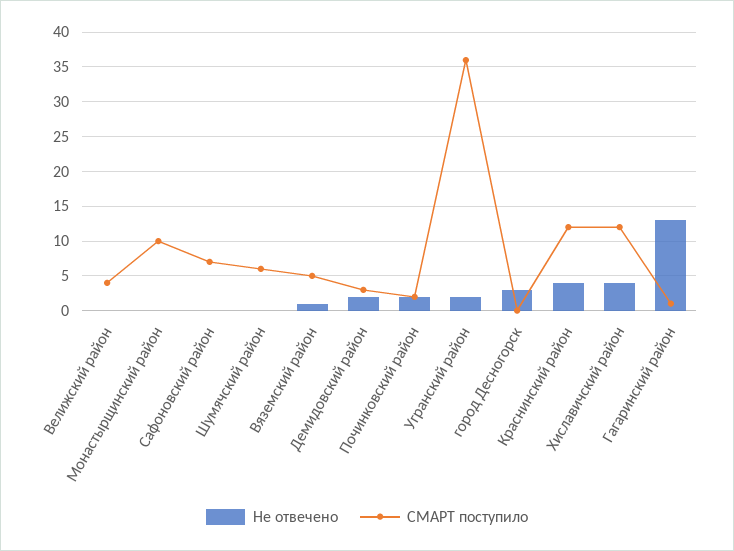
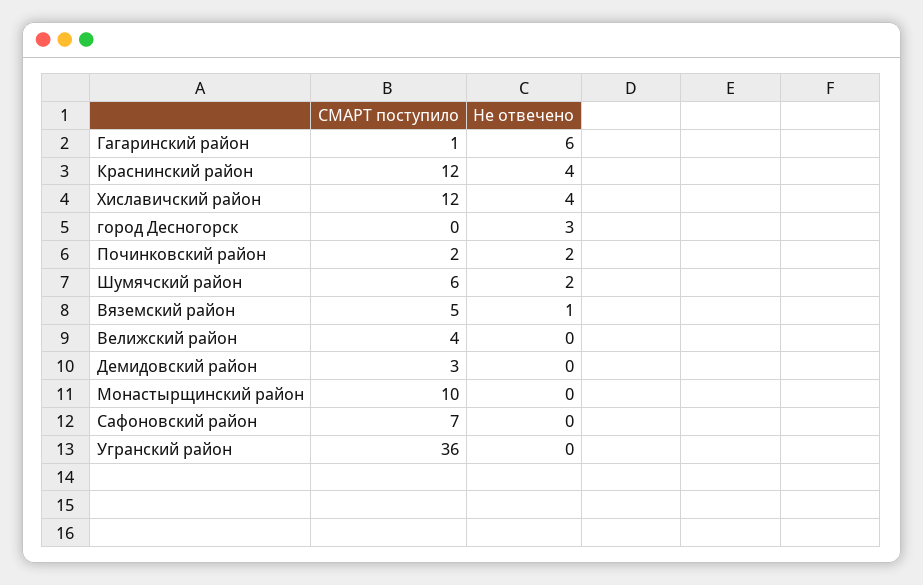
Не отвечено, Шумячский район: 0 -> 2
Не отвечено, Демидовский район: 2 -> 0
Не отвечено, Угранский район: 2 -> 0
Не отвечено, Гагаринский район: 13 -> 6

